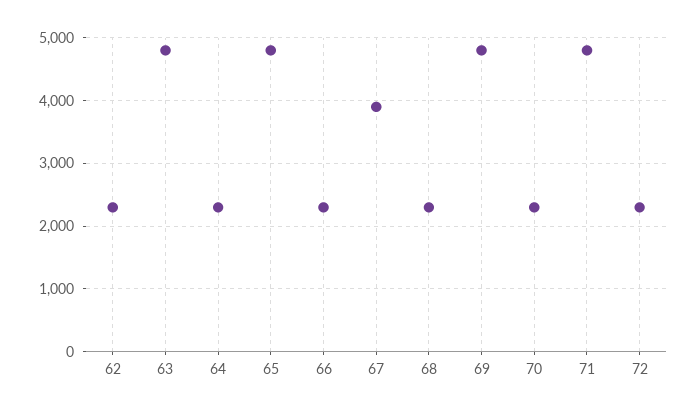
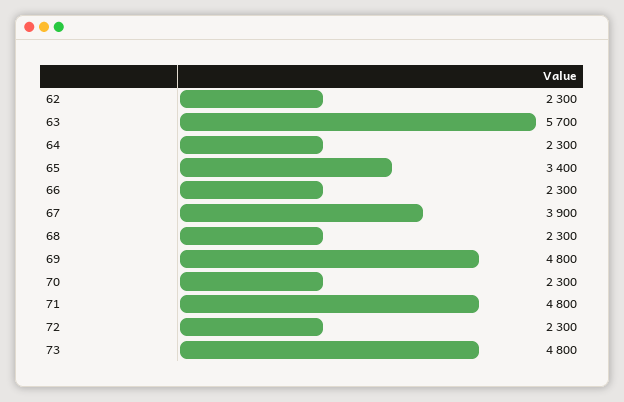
63: 4800 -> 5700
65: 4800 -> 3400
73: none -> 4800

